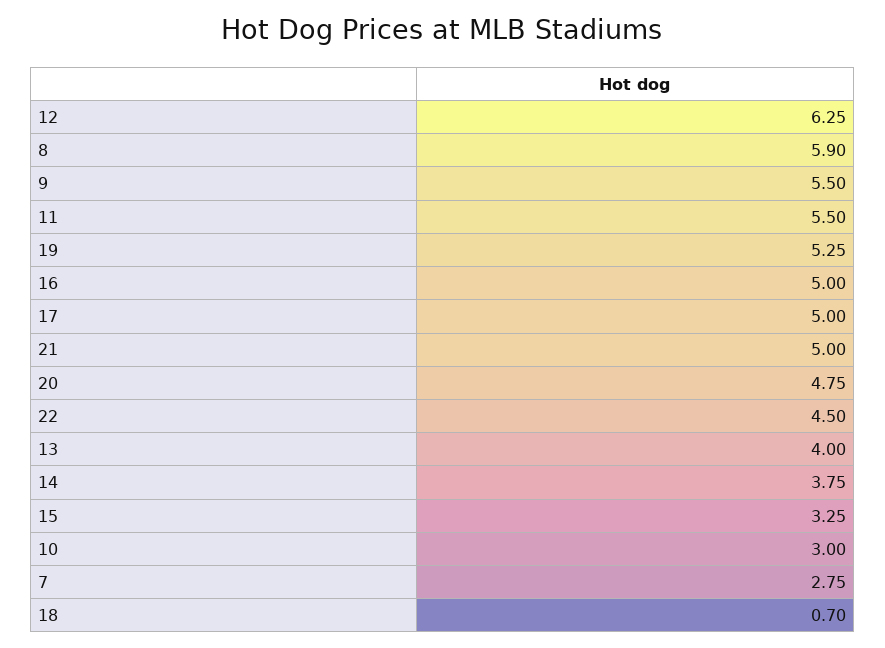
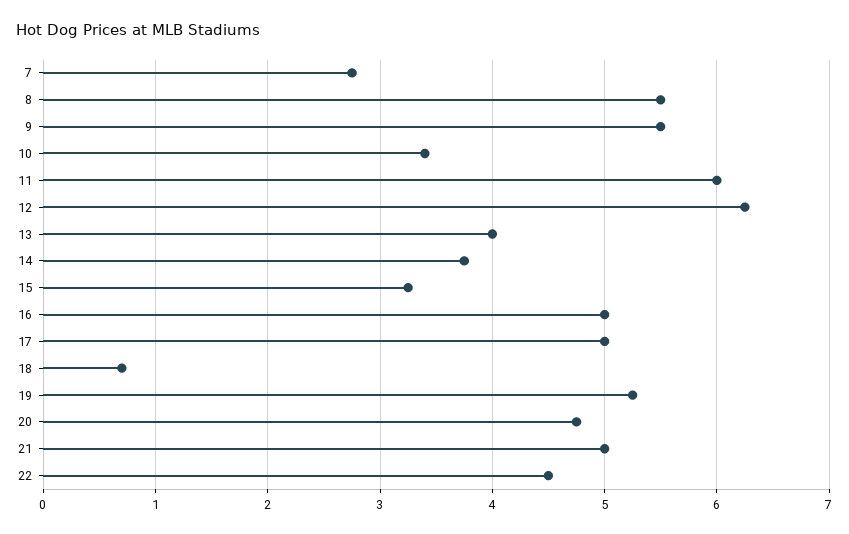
8: 5.9 -> 5.5
11: 5.5 -> 6
10: 3 -> 3.4

